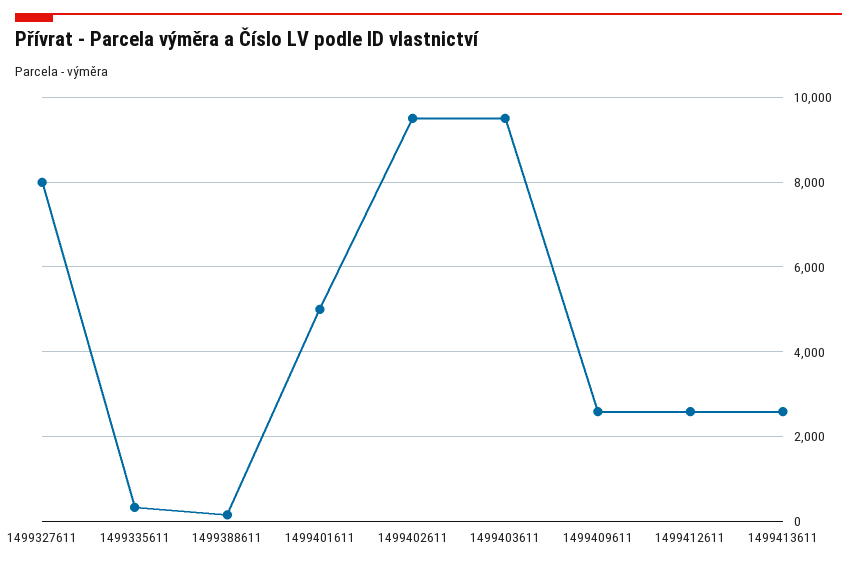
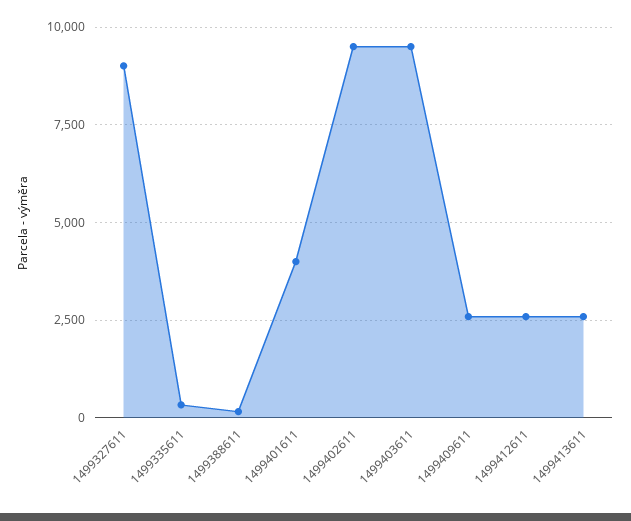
1499327611: 8000 -> 9000
1499401611: 5000 -> 4000

